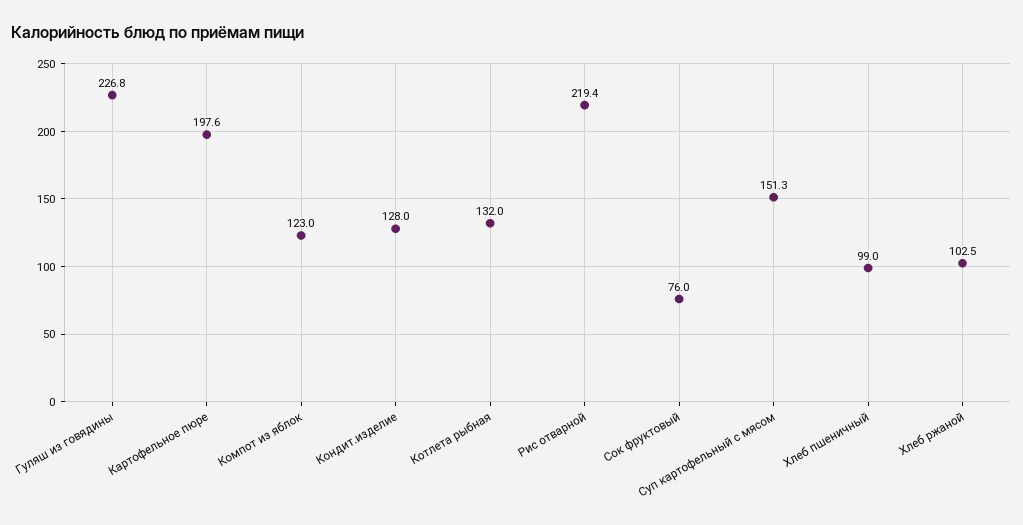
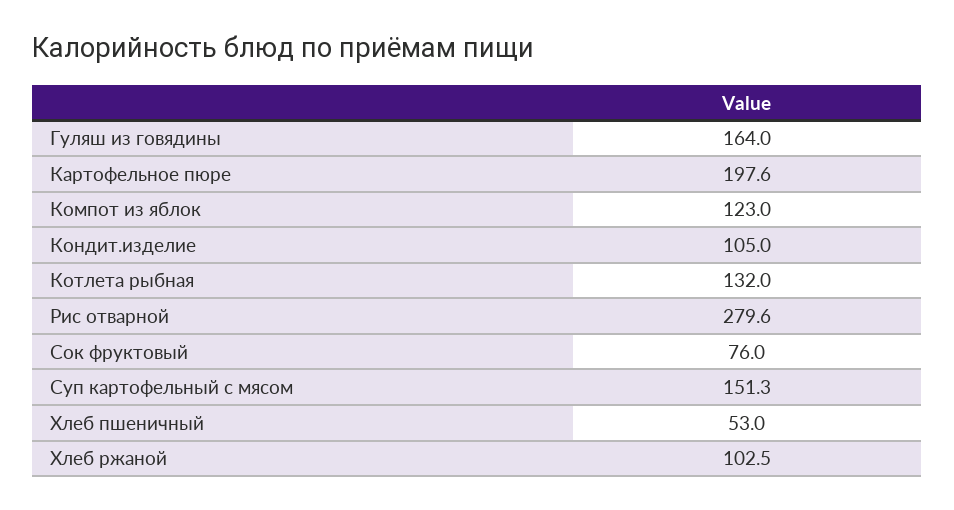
Гуляш из говядины: 226.8 -> 164
Кондит.изделие: 128 -> 105
Рис отварной: 219.4 -> 279.6
Хлеб пшеничный: 99 -> 53

